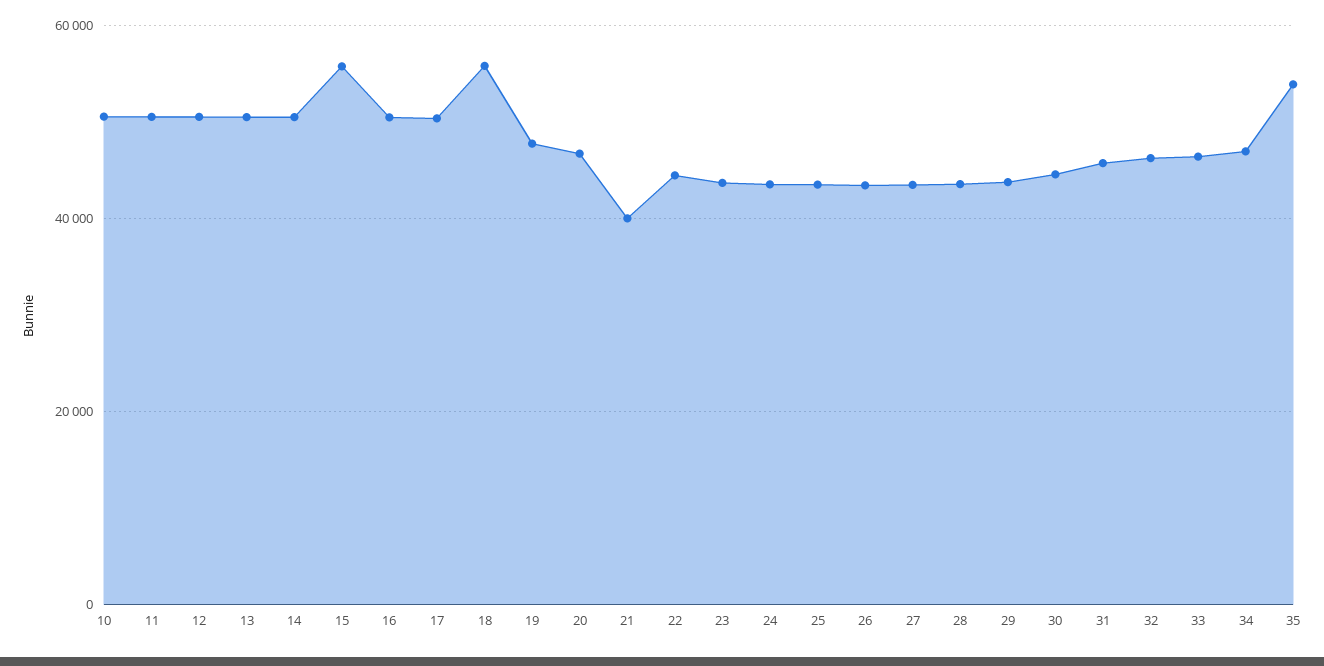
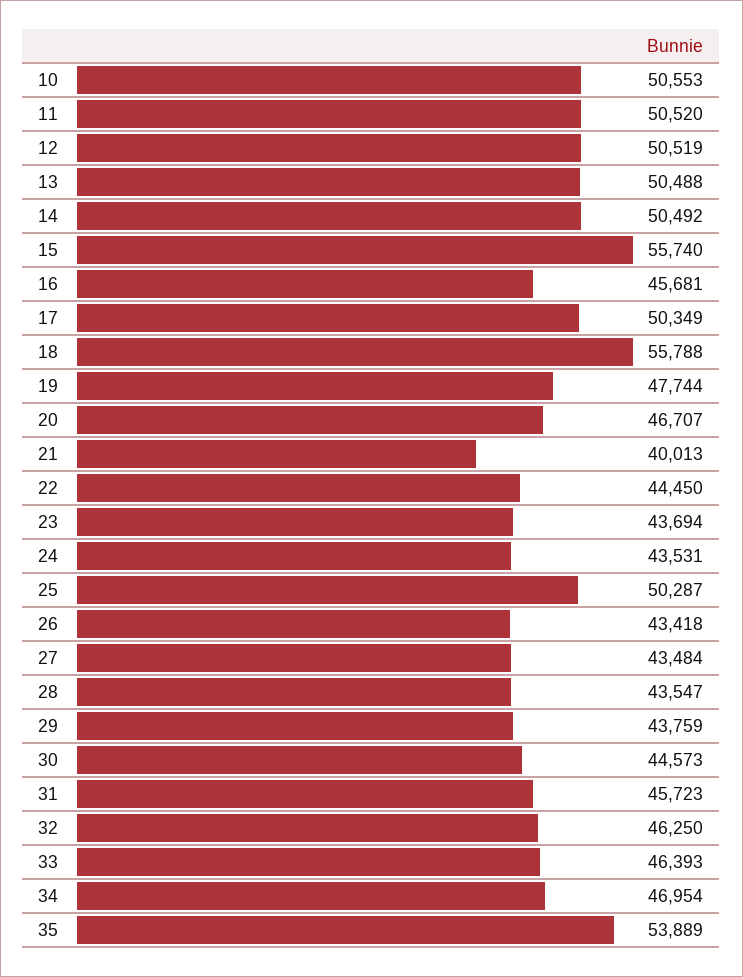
16: 50000 -> 45681
25: 44000 -> 50287

